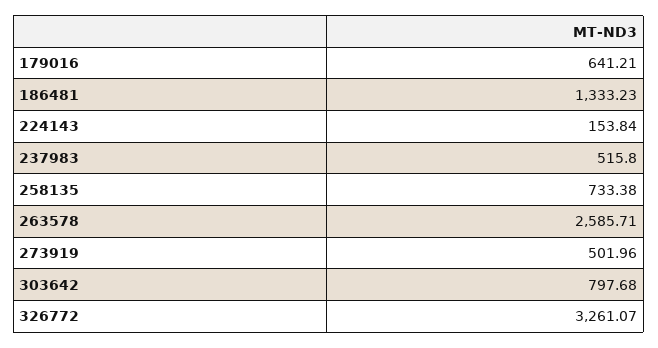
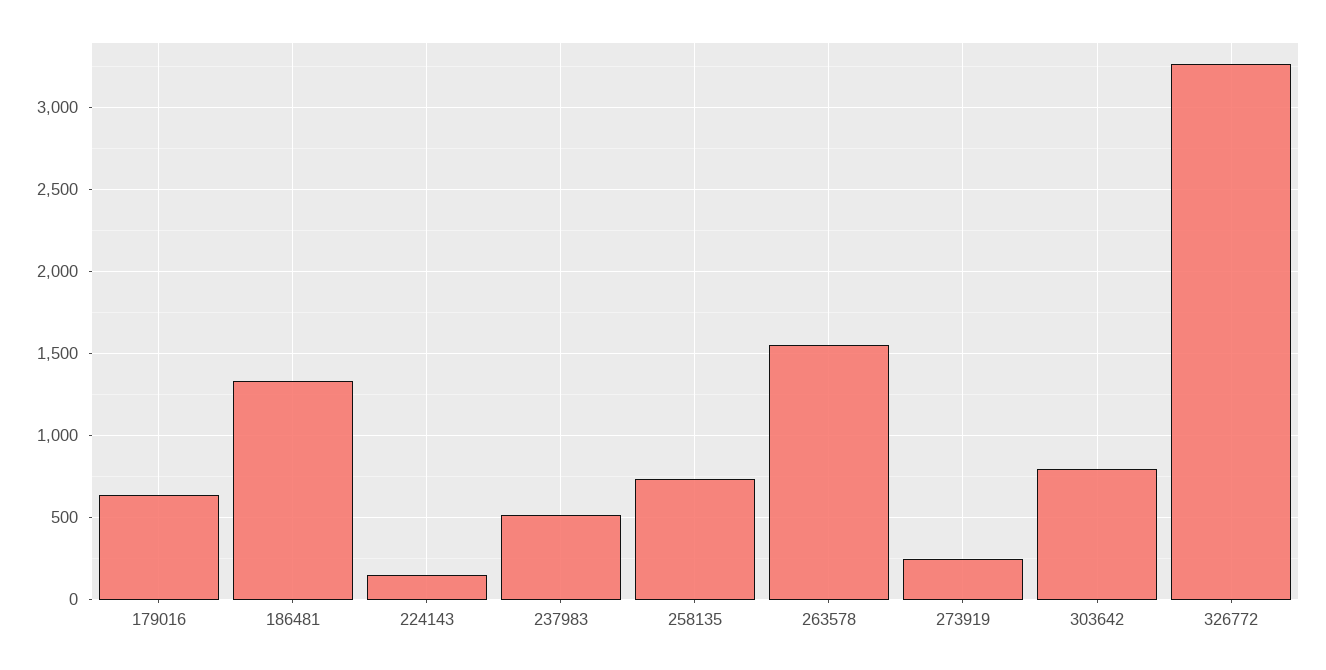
263578: 2585.71 -> 1550
273919: 501.96 -> 250

